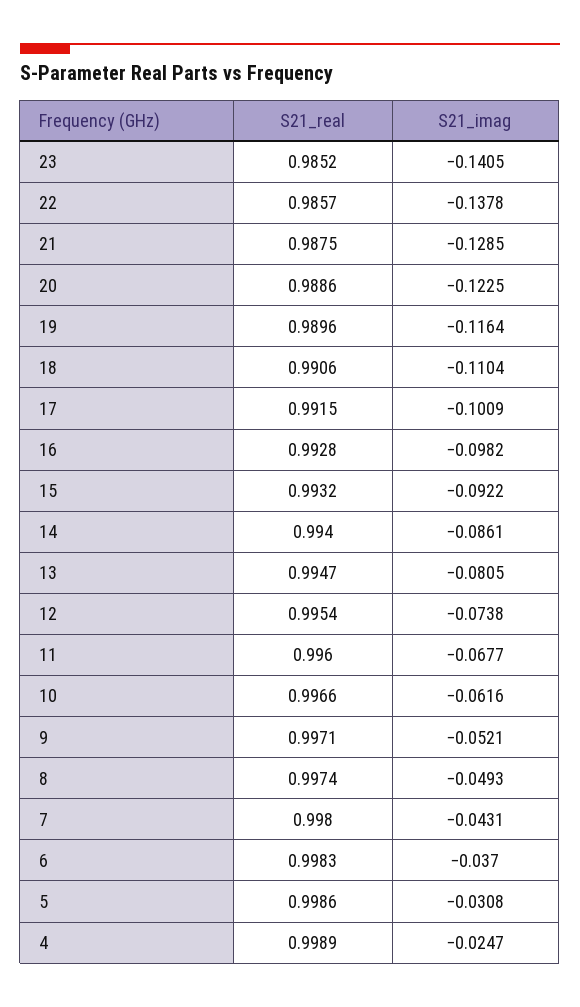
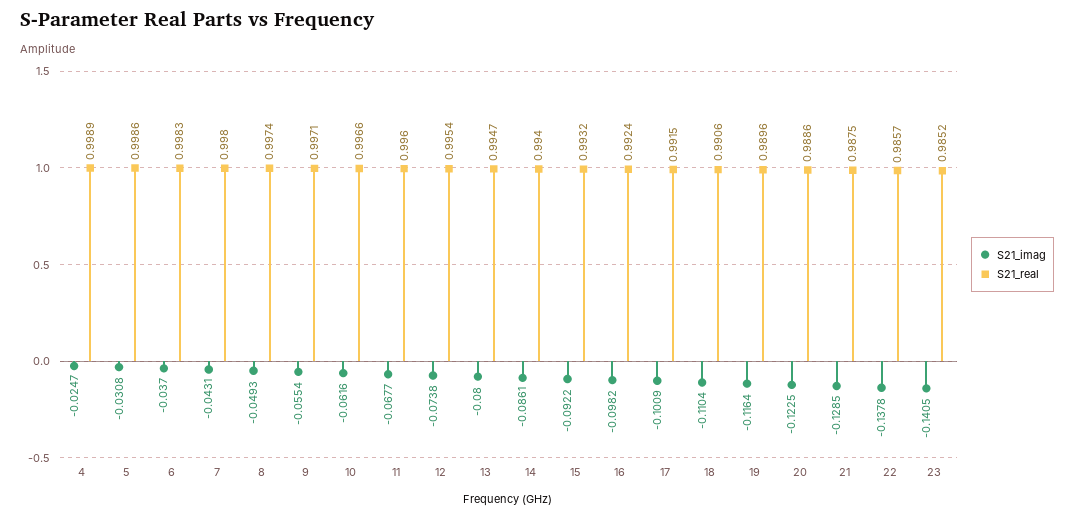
S21_real, 16: 0.9928 -> 0.9924
S21_imag, 13: -0.0805 -> -0.08
S21_imag, 9: -0.0521 -> -0.0554

